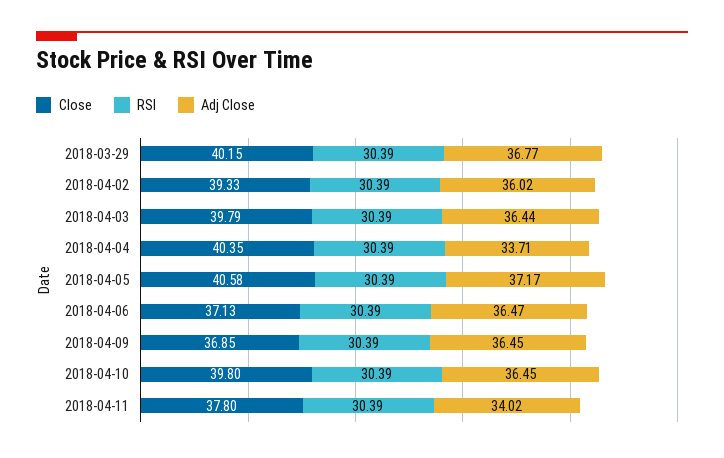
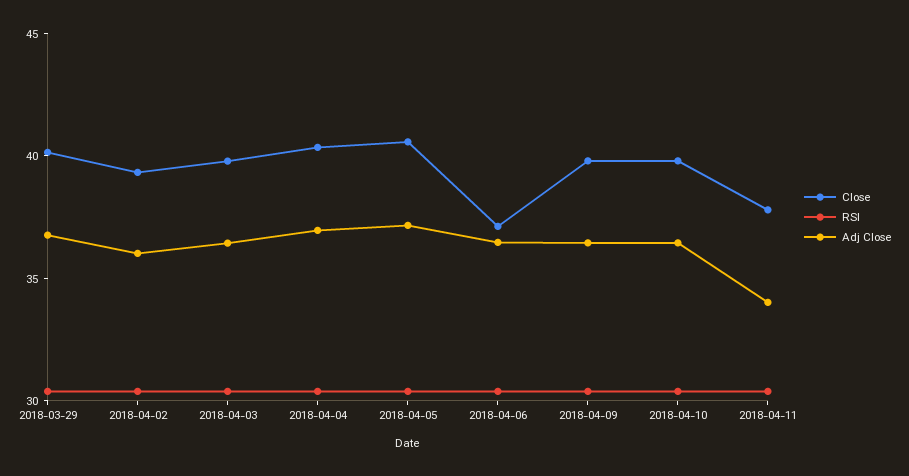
Adj Close, 2018-04-04: 33.71 -> 37
Close, 2018-04-09: 36.85 -> 40

